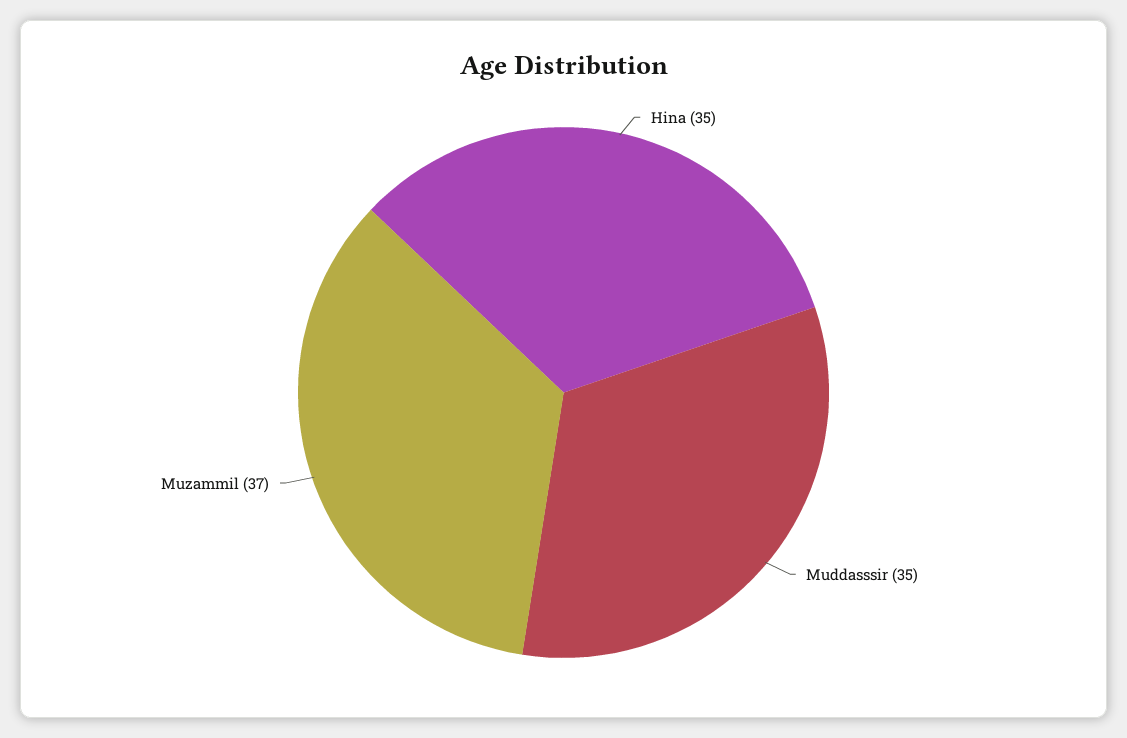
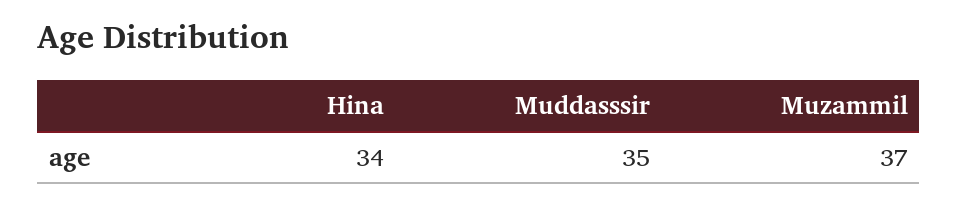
Hina: 35 -> 34

